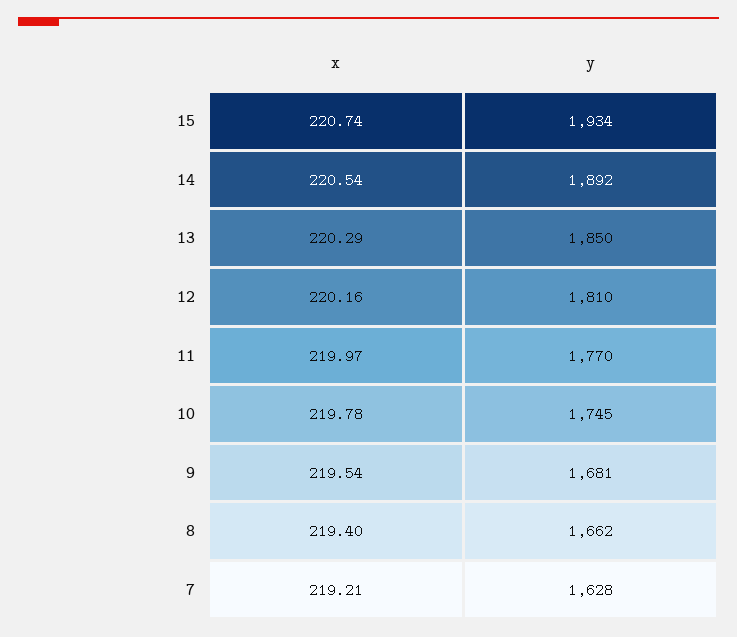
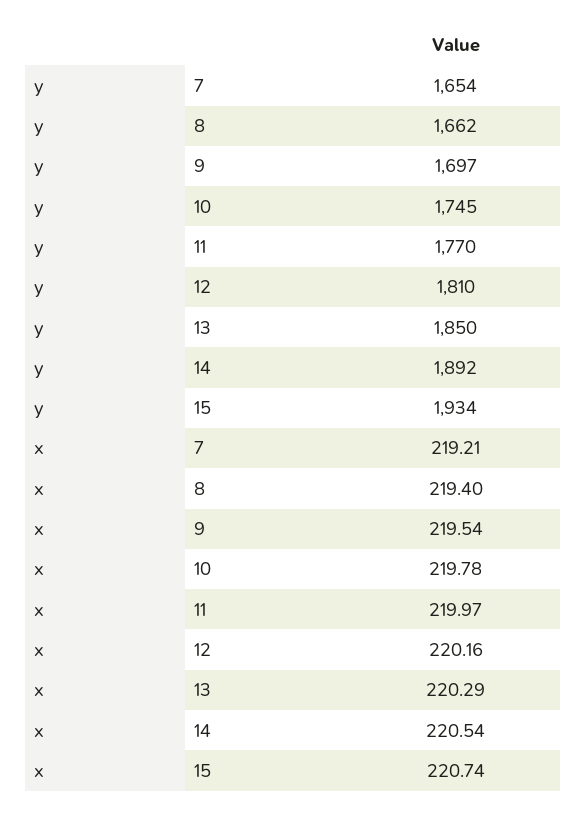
y, 9: 1681 -> 1697
y, 7: 1628 -> 1654

